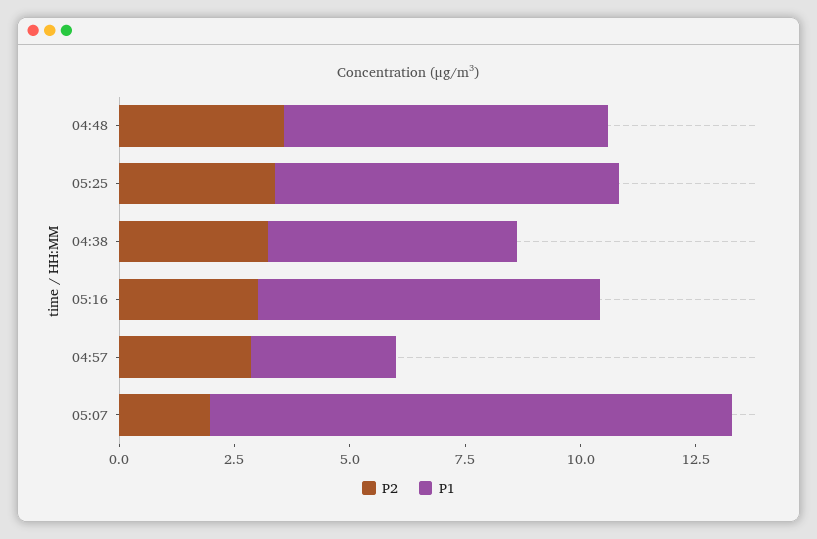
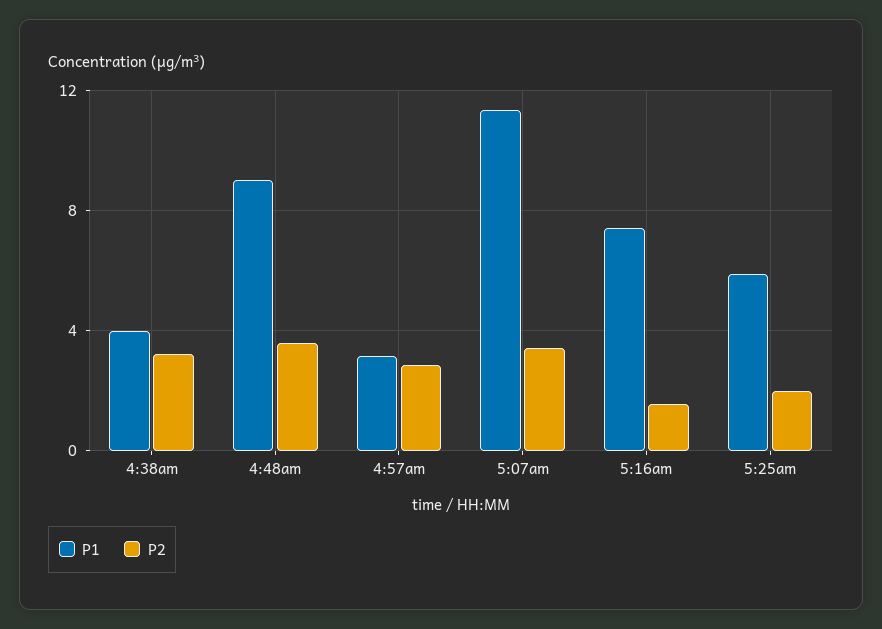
P1, 04:48: 7 -> 9
P2, 05:25: 3.5 -> 2
P1, 05:25: 7.5 -> 6
P1, 04:38: 5.5 -> 4
P2, 05:16: 3 -> 1.5
P2, 05:07: 2 -> 3.5

